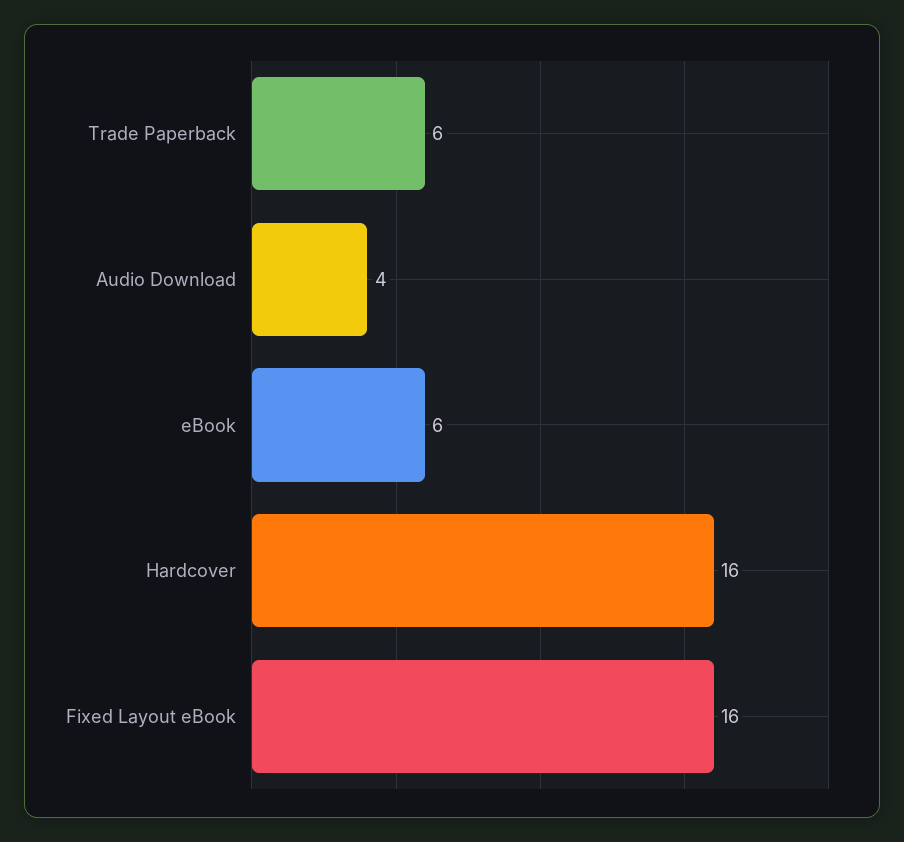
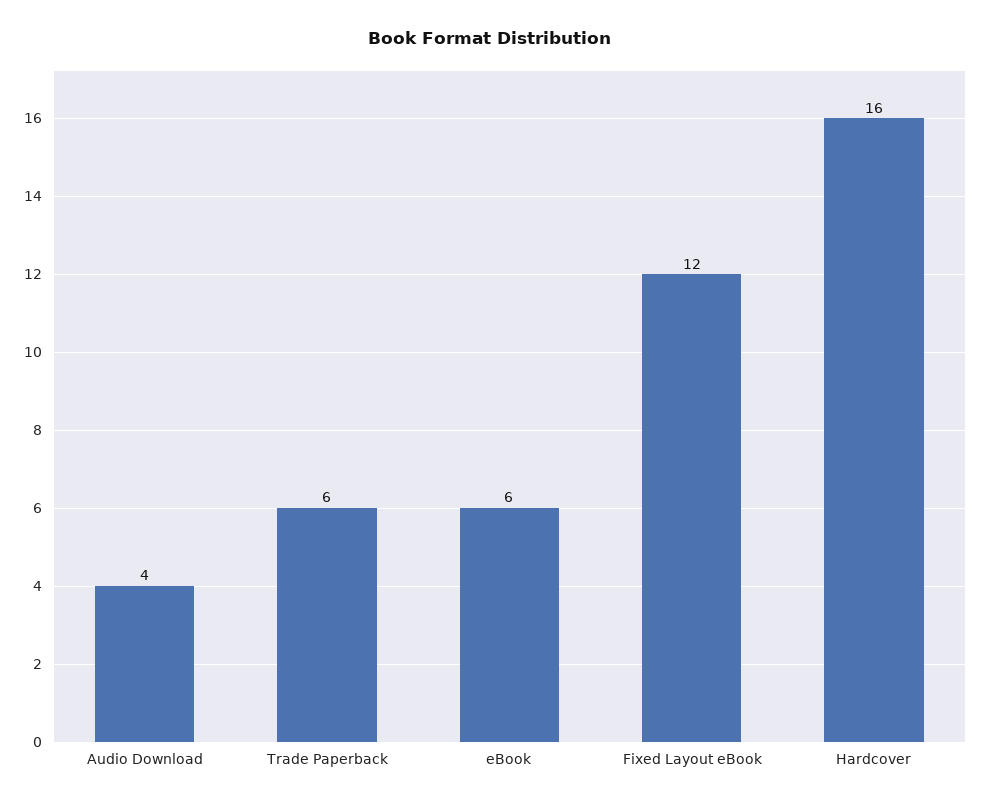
Fixed Layout eBook: 16 -> 12

